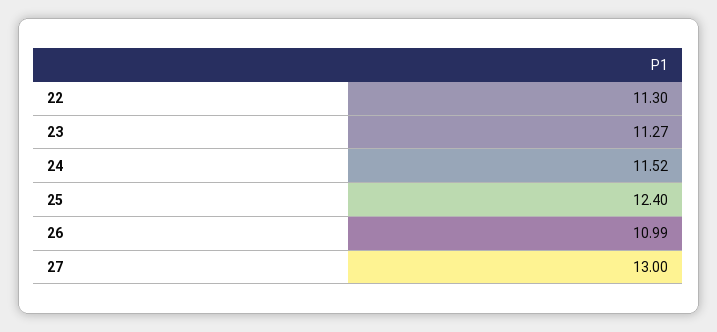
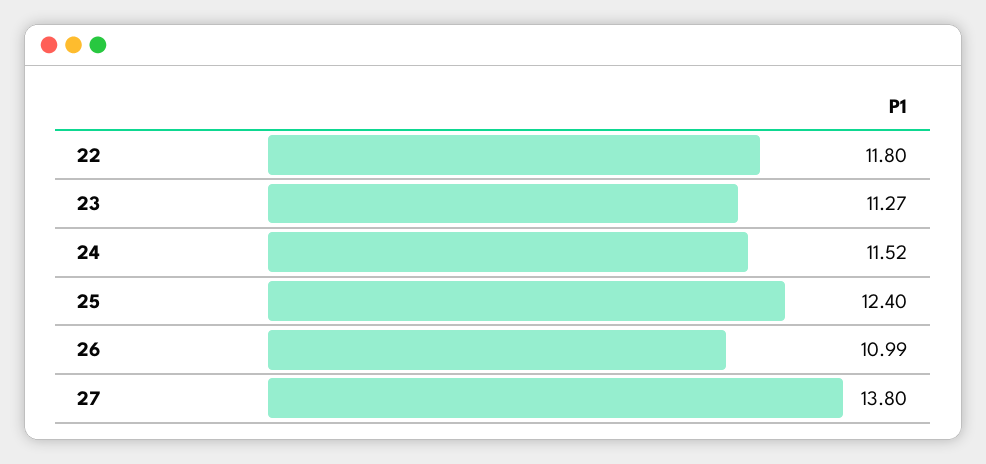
22: 11.3 -> 11.8
27: 13 -> 13.8

